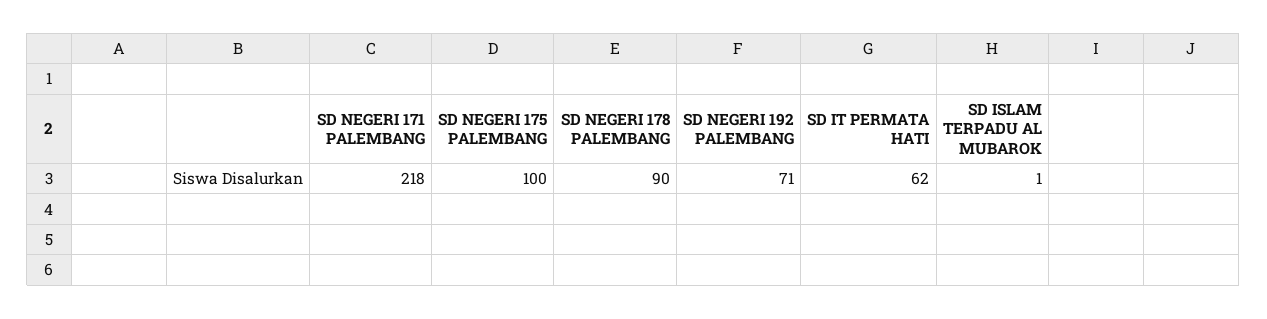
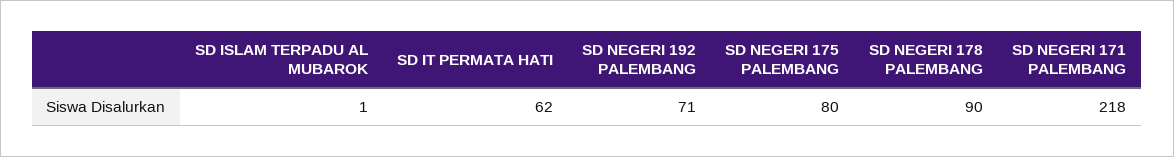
SD NEGERI 175 PALEMBANG: 100 -> 80

